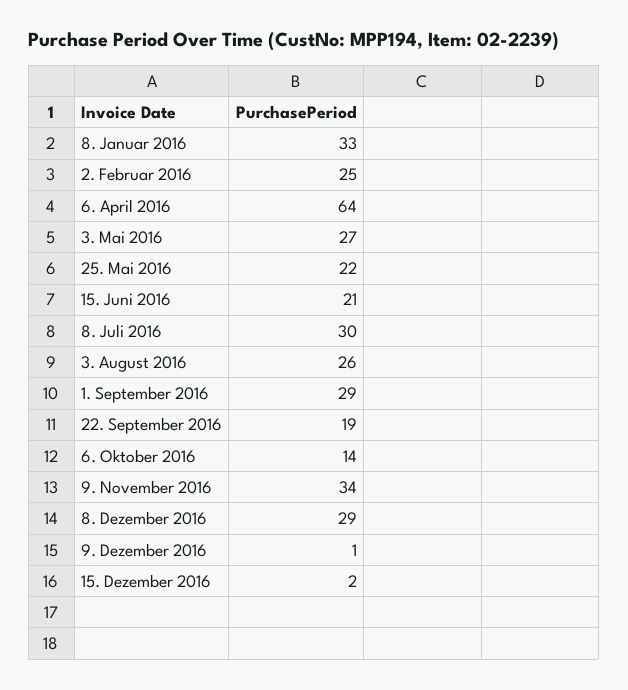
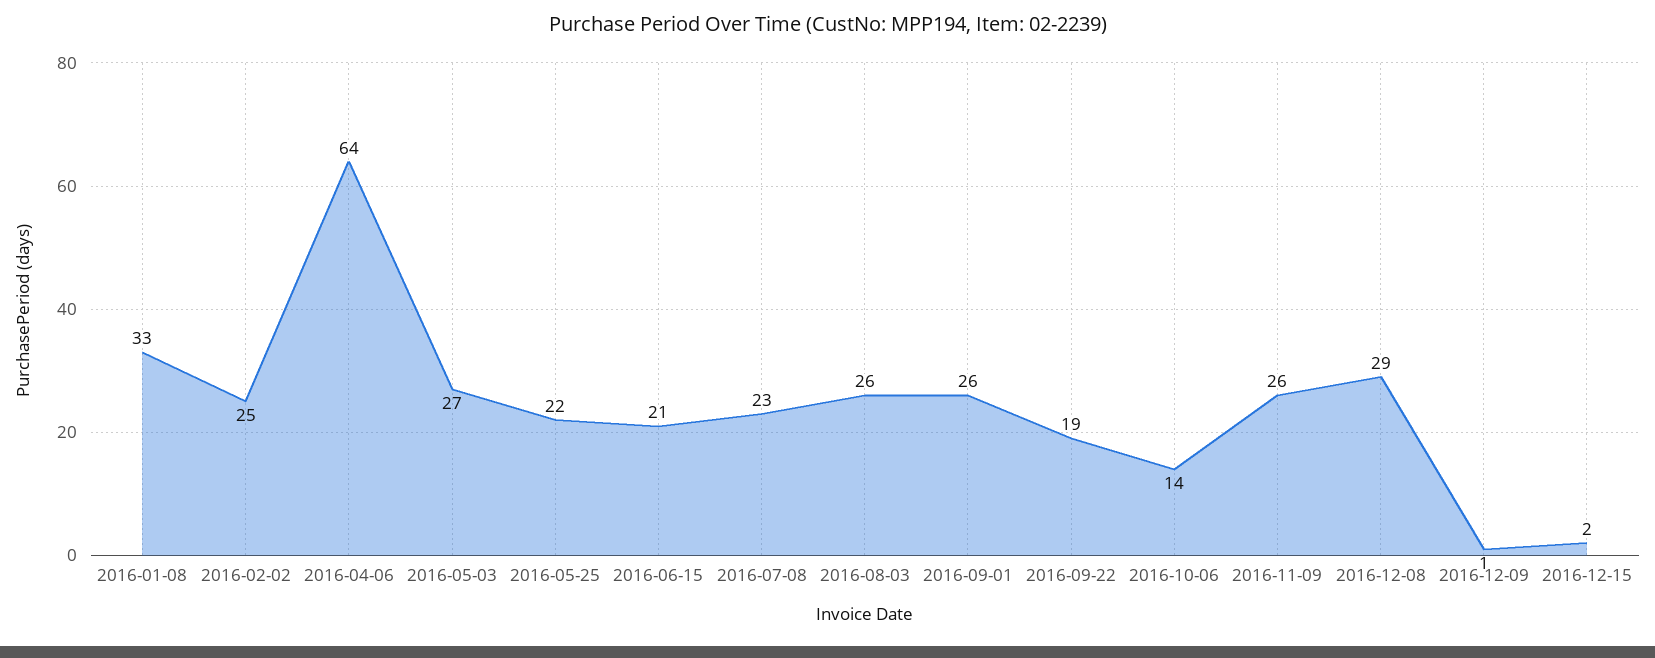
8. Juli 2016: 30 -> 23
1. September 2016: 29 -> 26
9. November 2016: 34 -> 26

